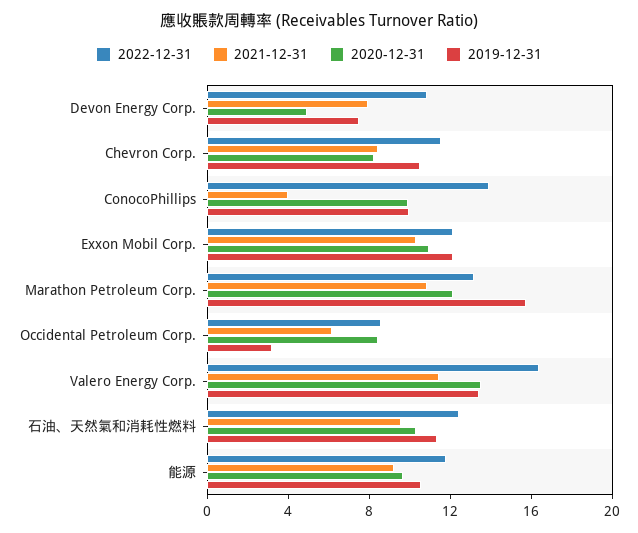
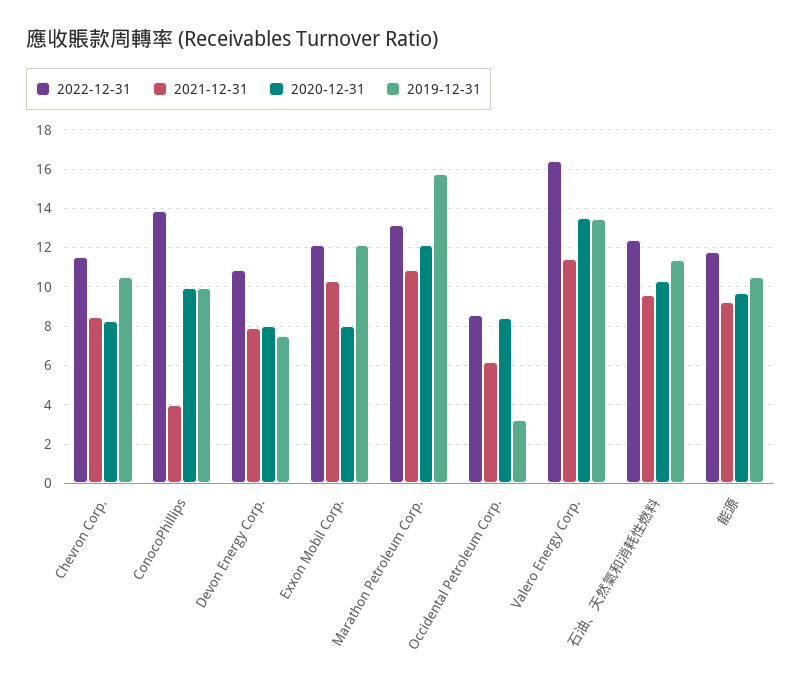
2020-12-31, Devon Energy Corp.: 5 -> 8
2020-12-31, Exxon Mobil Corp.: 11 -> 8

